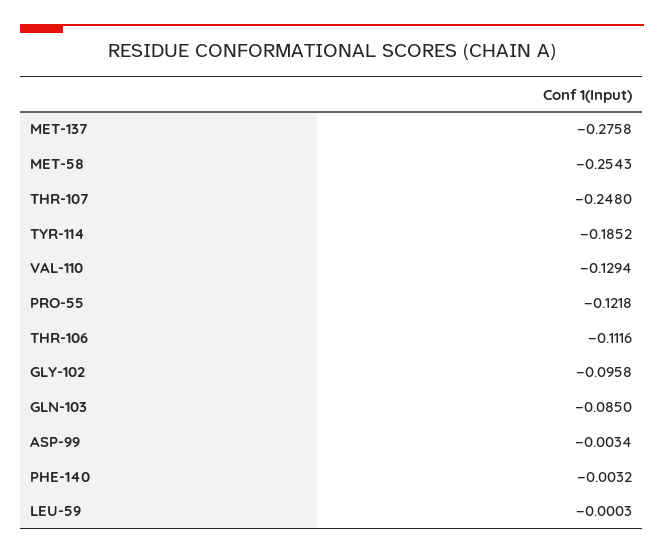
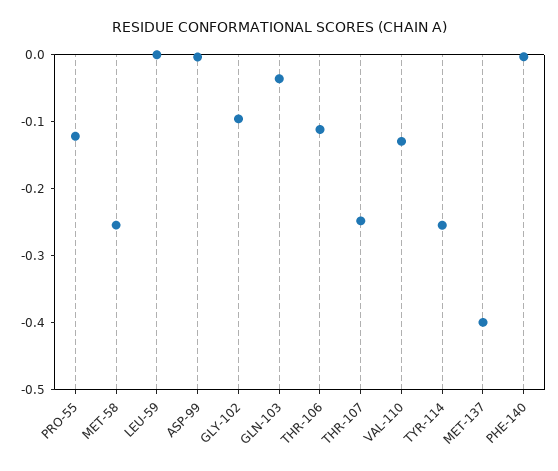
MET-137: -0.2758 -> -0.4
TYR-114: -0.1852 -> -0.26
GLN-103: -0.085 -> -0.04

